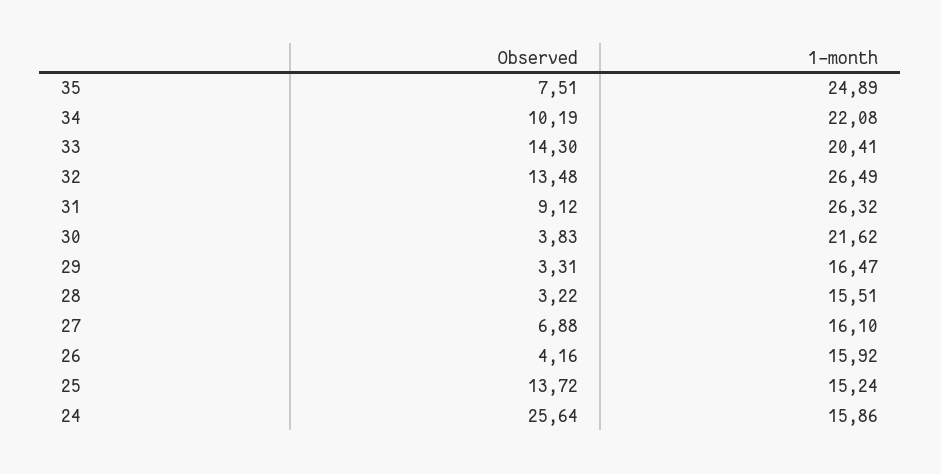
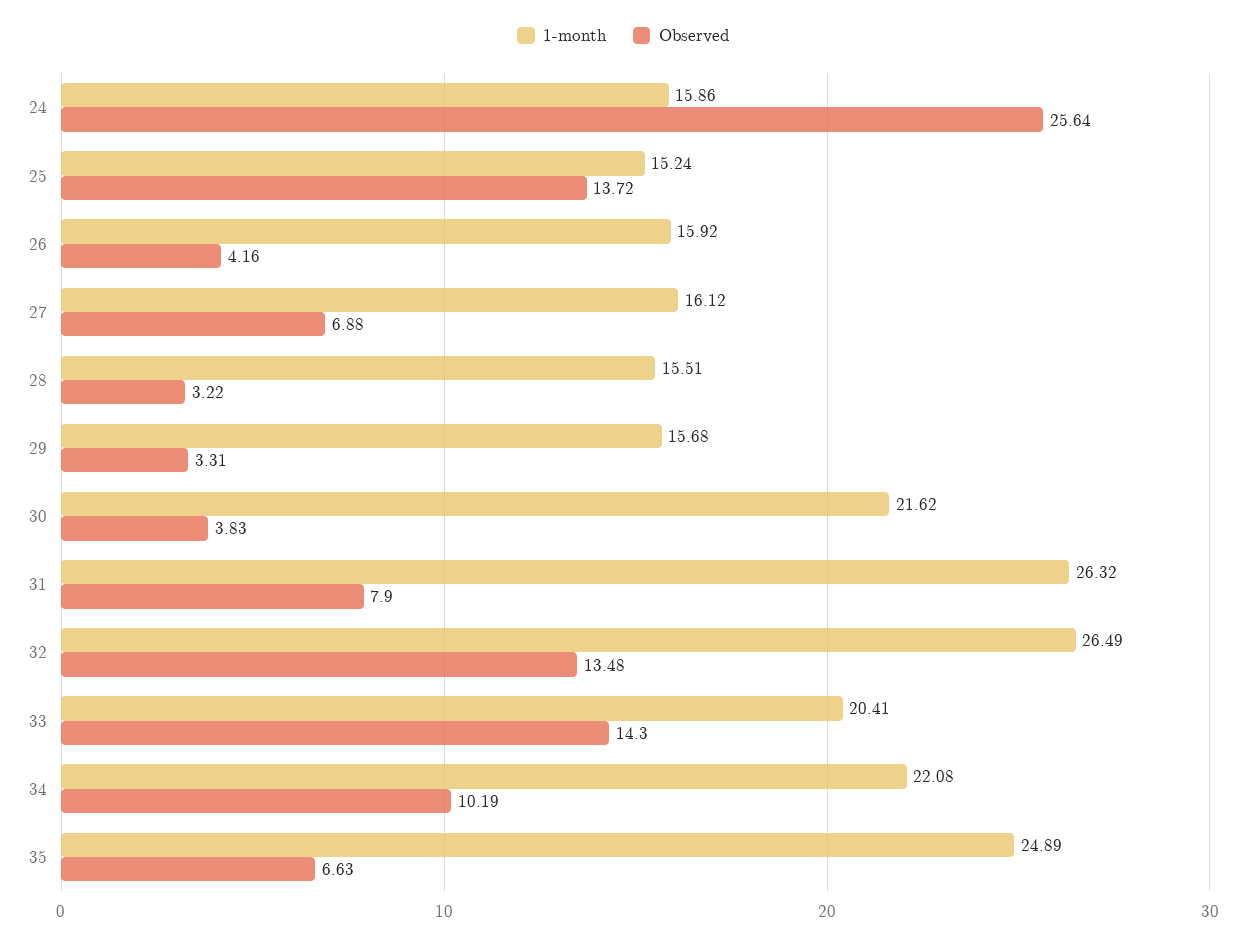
Observed, 35: 7.51 -> 6.63
Observed, 31: 9.12 -> 7.9
1-month, 29: 16.47 -> 15.68
1-month, 27: 16.1 -> 16.12

